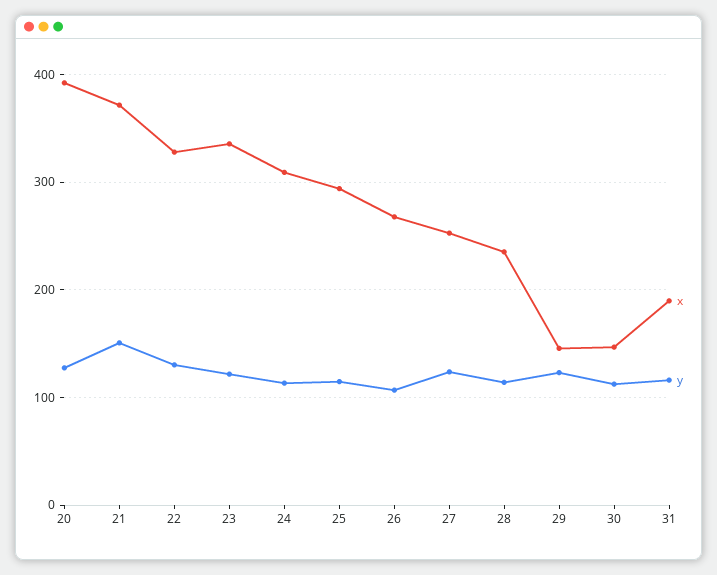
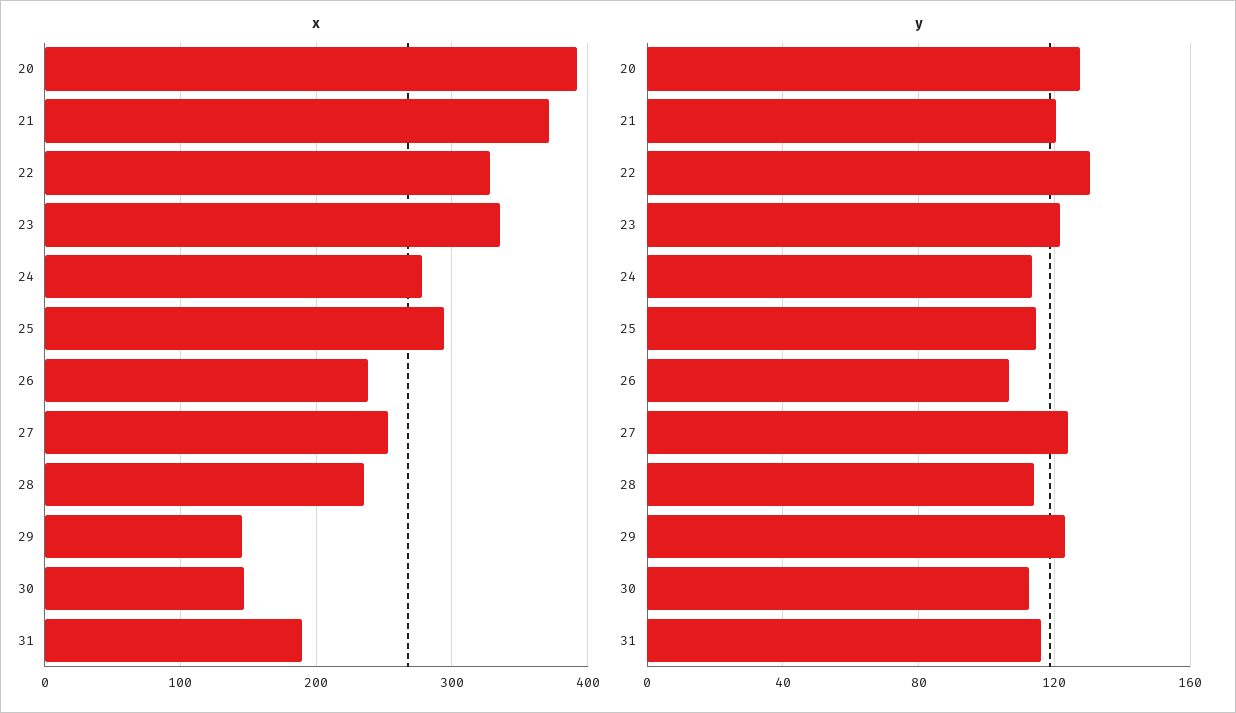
y, 21: 150 -> 120
x, 24: 310 -> 280
x, 26: 270 -> 240

